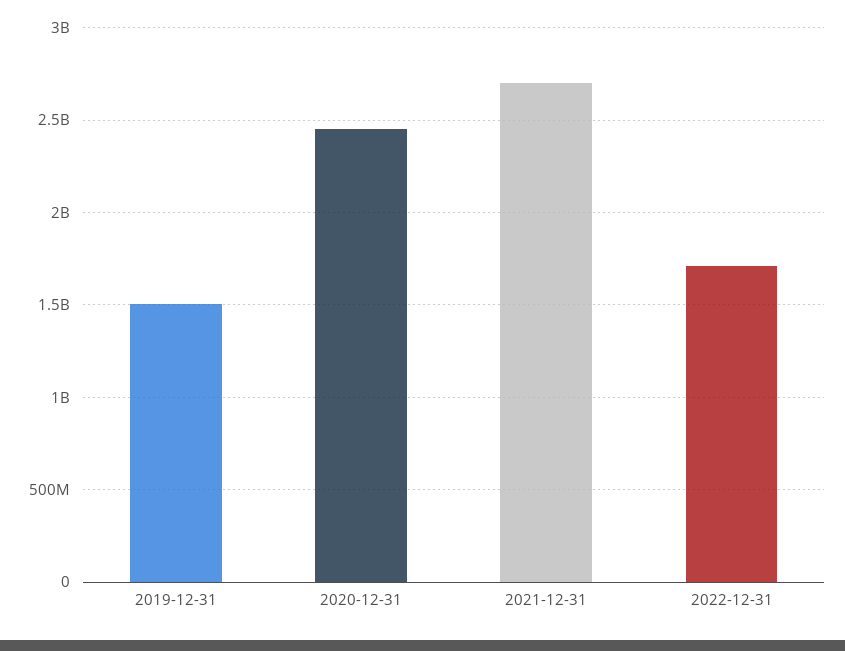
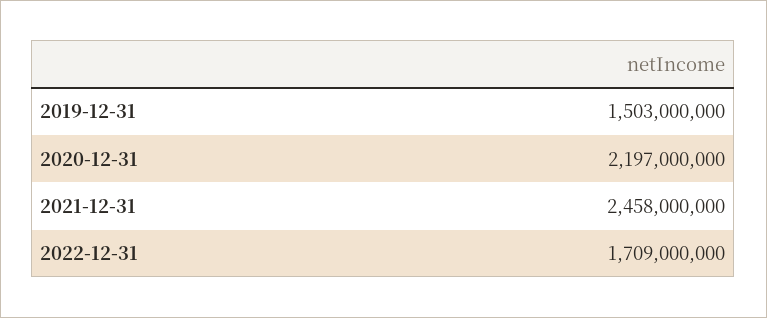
2020-12-31: 2450000000 -> 2197000000
2021-12-31: 2700000000 -> 2458000000

